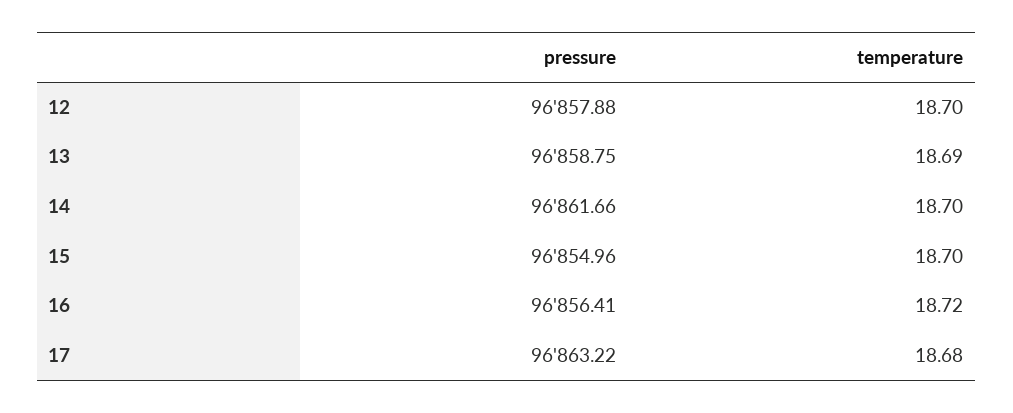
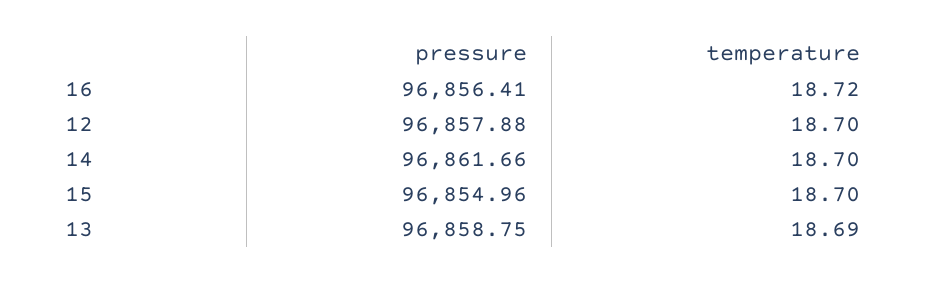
pressure, 17: 96863.22 -> none
temperature, 17: 18.68 -> none

